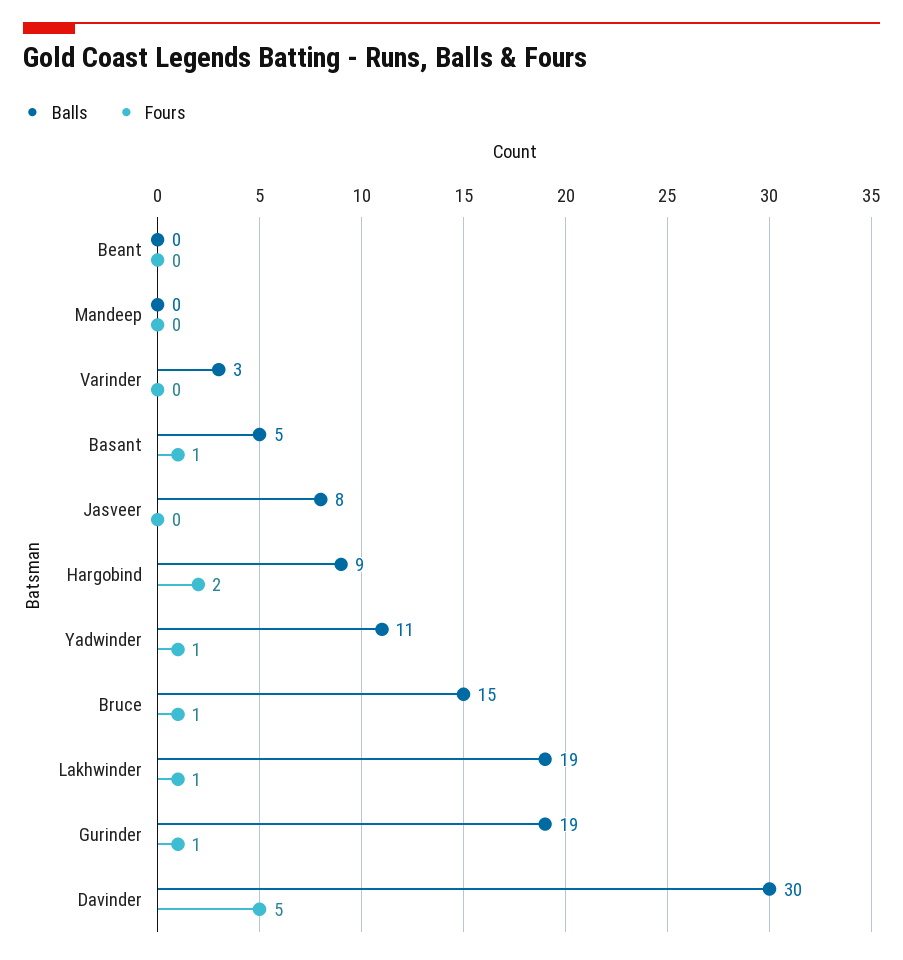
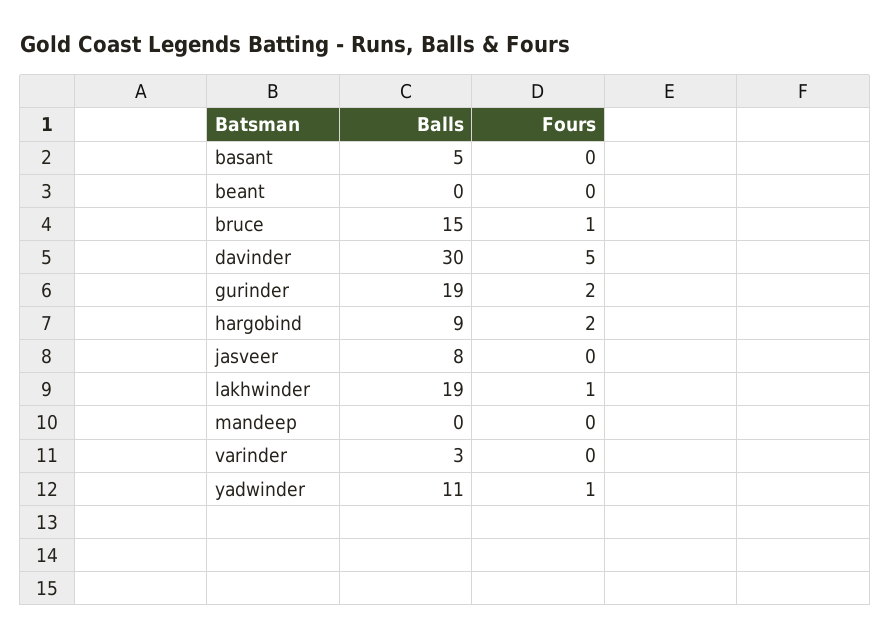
Fours, Basant: 1 -> 0
Fours, Gurinder: 1 -> 2

